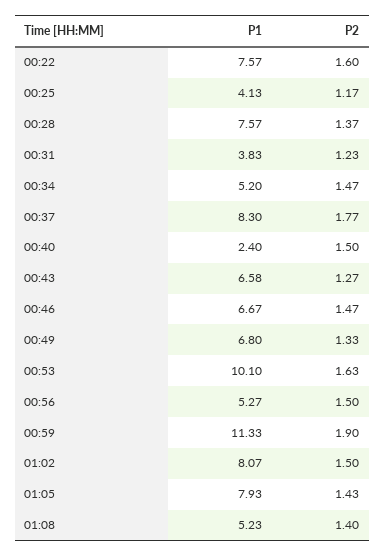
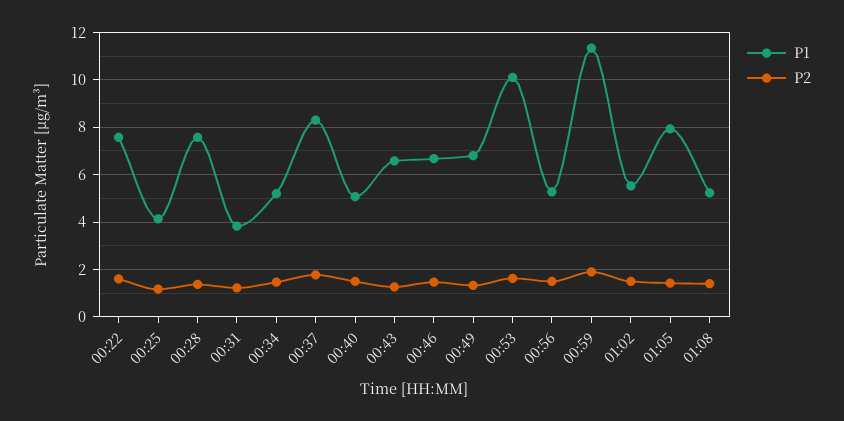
P1, 00:40: 2.4 -> 5
P1, 01:02: 8.07 -> 5.5

